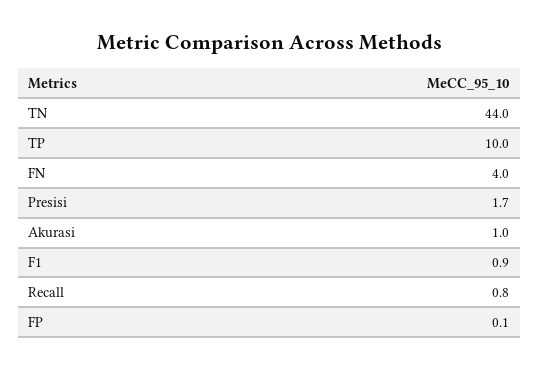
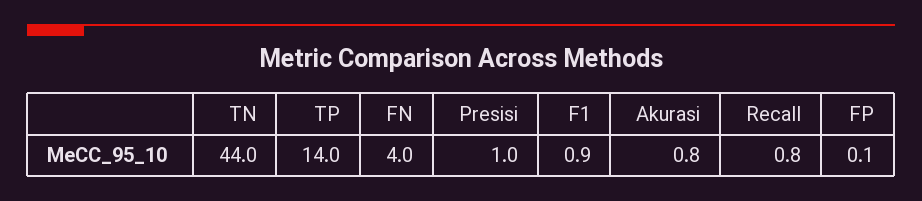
TP: 10 -> 14
Presisi: 1.7 -> 1
Akurasi: 1 -> 0.8

